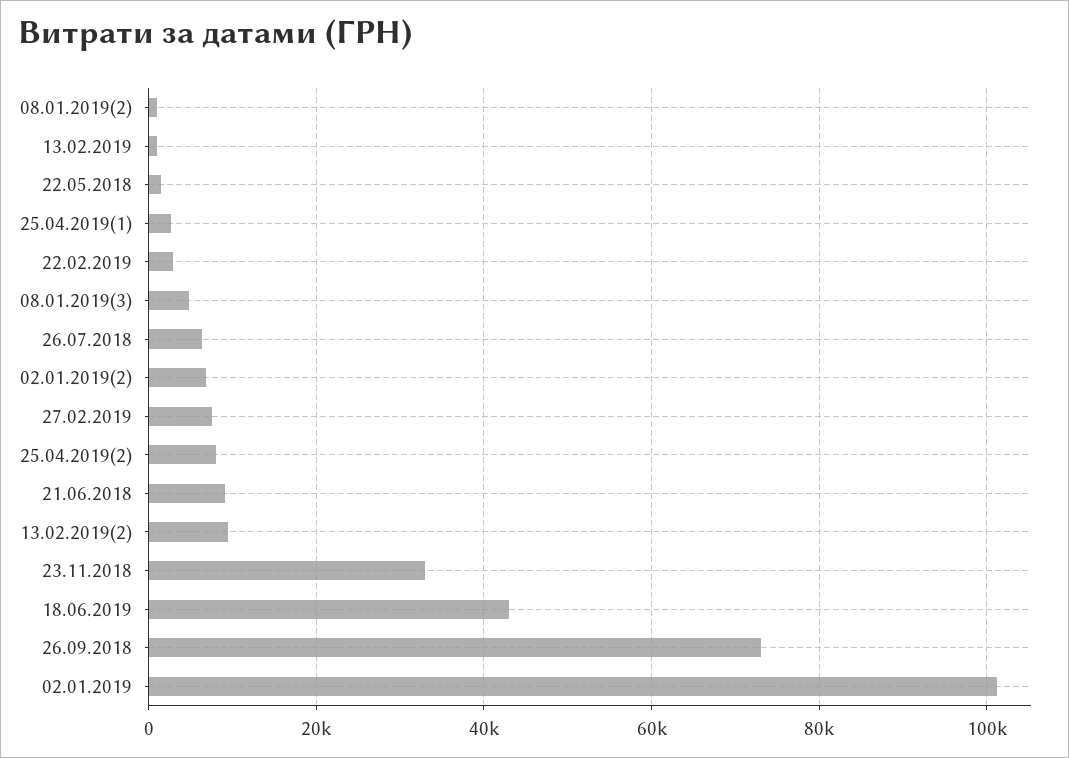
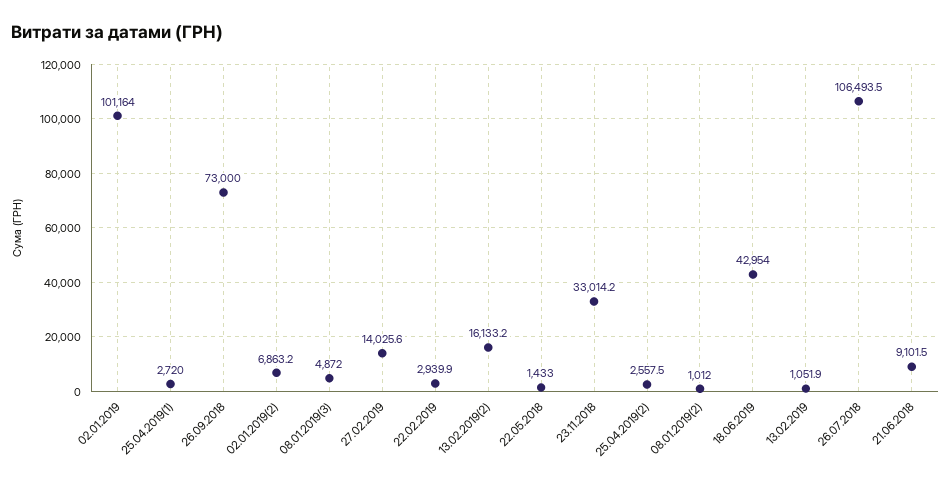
26.07.2018: 6000 -> 106493.5
27.02.2019: 8000 -> 14025.6
25.04.2019(2): 8000 -> 2557.5
13.02.2019(2): 10000 -> 16133.2

